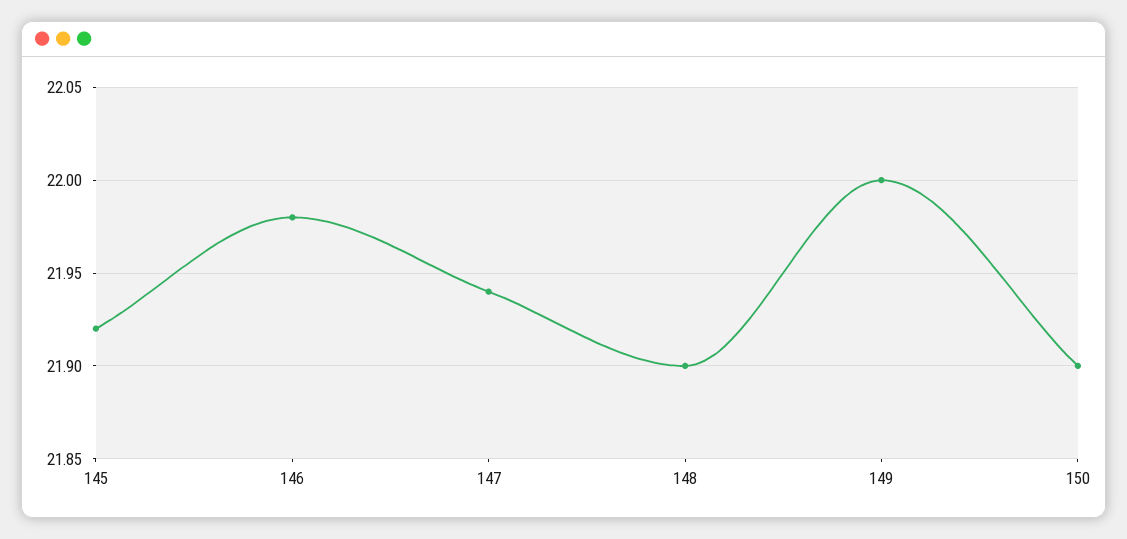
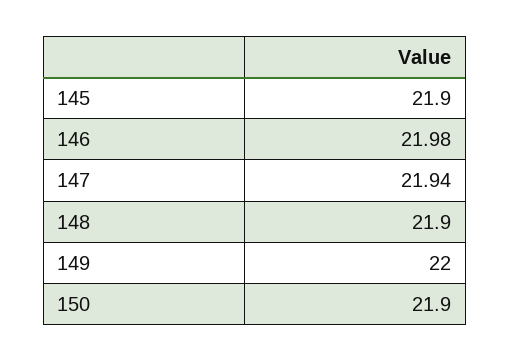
145: 21.92 -> 21.9

